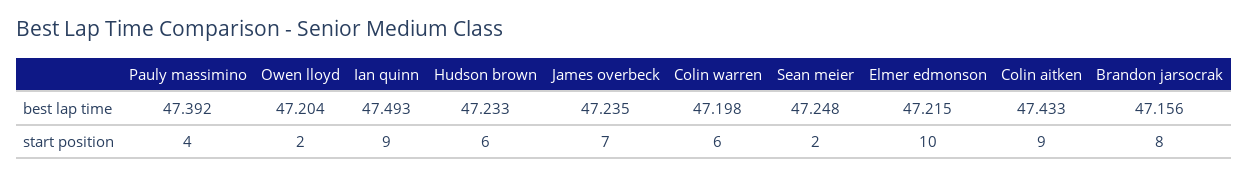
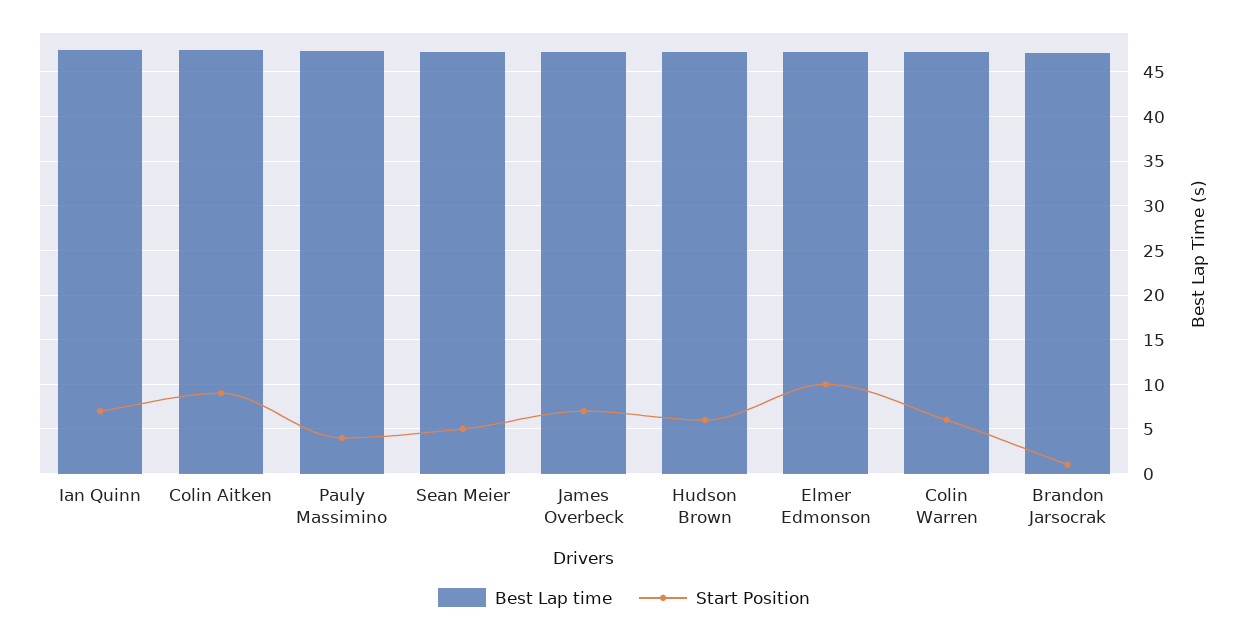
best lap time, Owen lloyd: 47.204 -> none
start position, Owen lloyd: 2 -> none
start position, Ian quinn: 9 -> 7
start position, Sean meier: 2 -> 5
start position, Brandon jarsocrak: 8 -> 1

